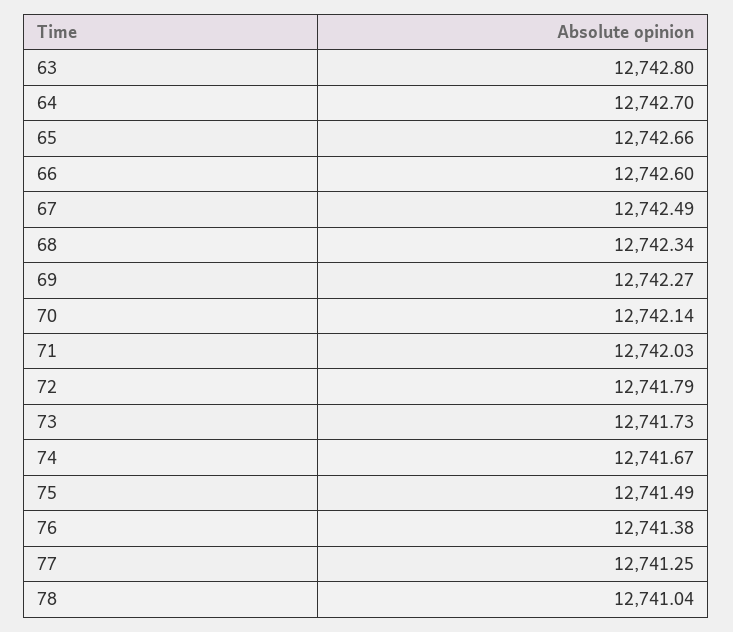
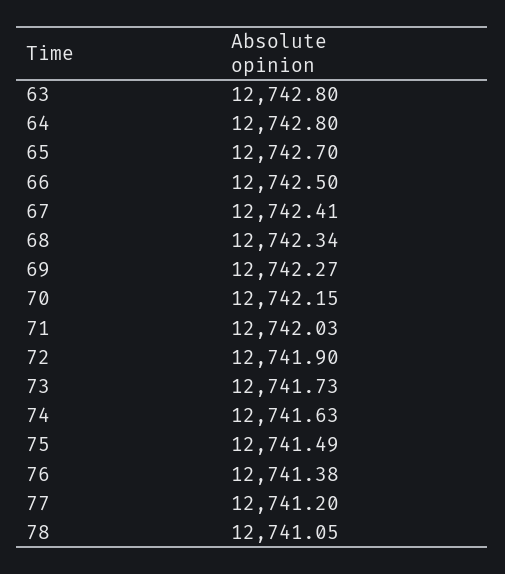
64: 12742.7 -> 12742.8
65: 12742.66 -> 12742.7
66: 12742.6 -> 12742.5
67: 12742.49 -> 12742.41
70: 12742.14 -> 12742.15
72: 12741.79 -> 12741.9
74: 12741.67 -> 12741.63
77: 12741.25 -> 12741.2
78: 12741.04 -> 12741.05

